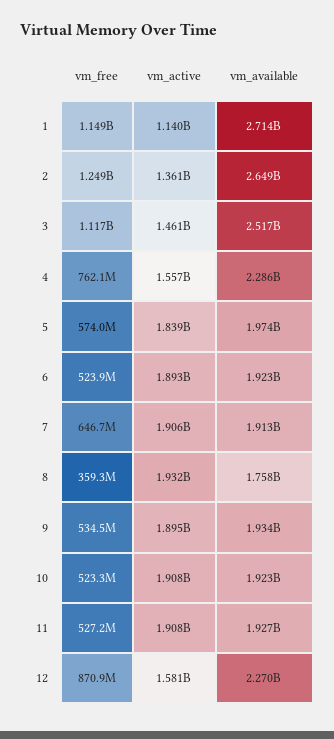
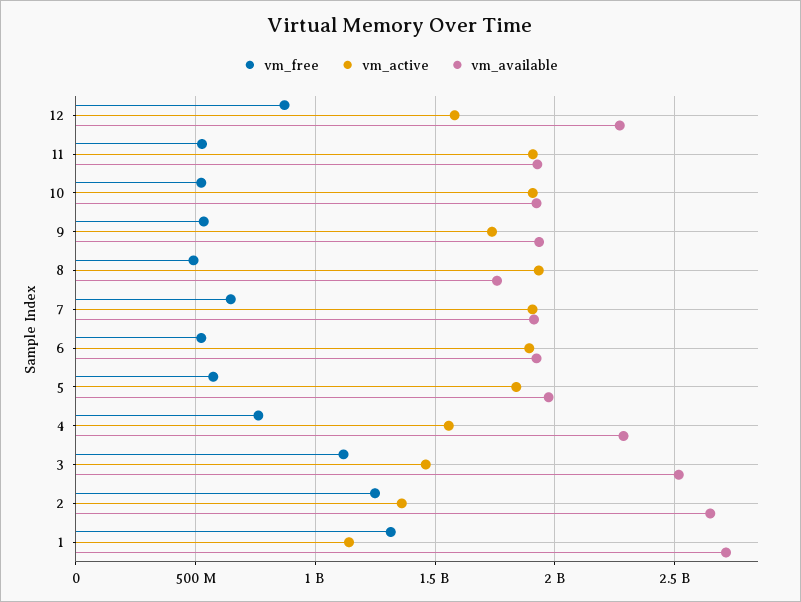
vm_free, 1: 1149000000 -> 1300000000
vm_free, 8: 359300000 -> 500000000
vm_active, 9: 1895000000 -> 1750000000

